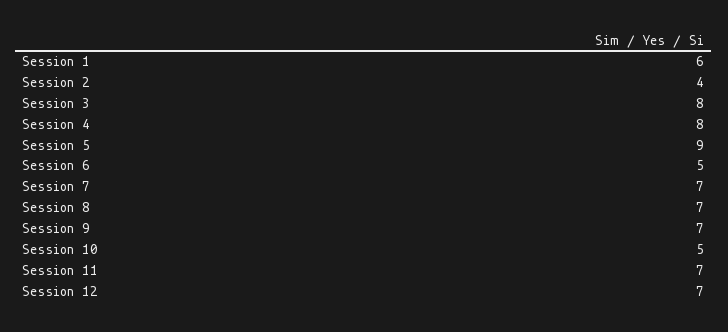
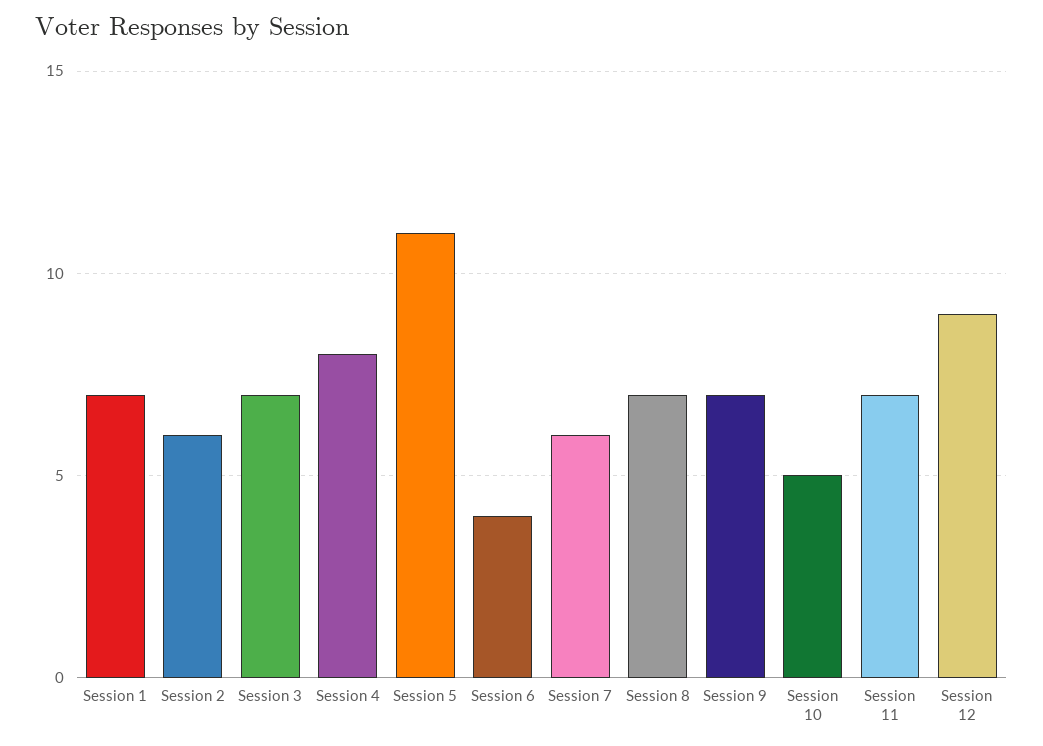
Session 1: 6 -> 7
Session 2: 4 -> 6
Session 3: 8 -> 7
Session 5: 9 -> 11
Session 6: 5 -> 4
Session 7: 7 -> 6
Session 12: 7 -> 9

